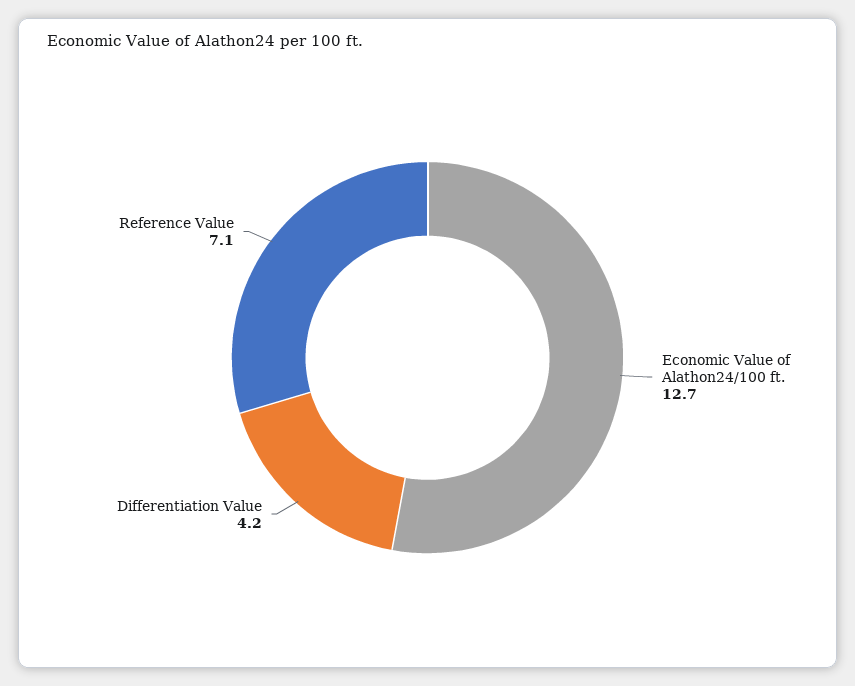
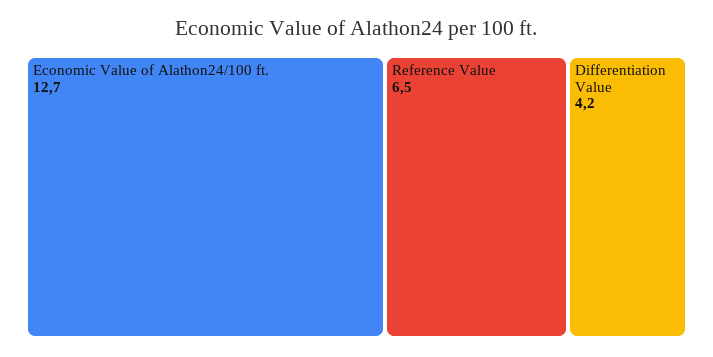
Reference Value: 7.1 -> 6.5

